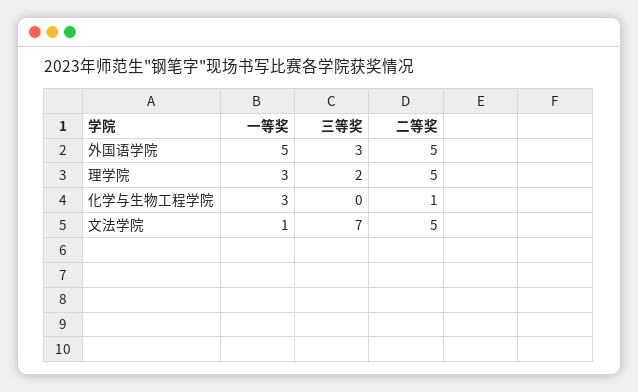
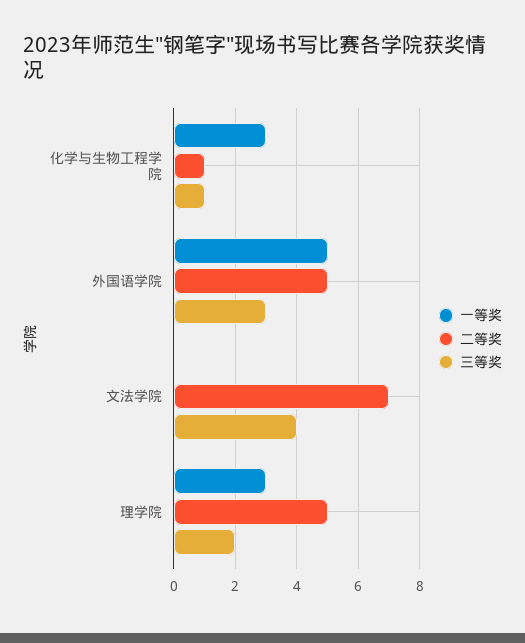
三等奖, 化学与生物工程学院: 0 -> 1
一等奖, 文法学院: 1 -> 0
三等奖, 文法学院: 7 -> 4
二等奖, 文法学院: 5 -> 7

